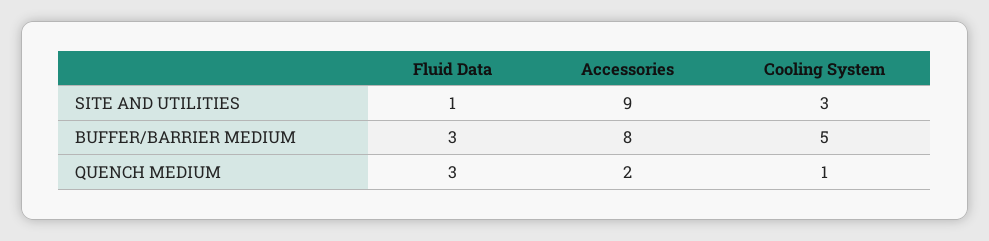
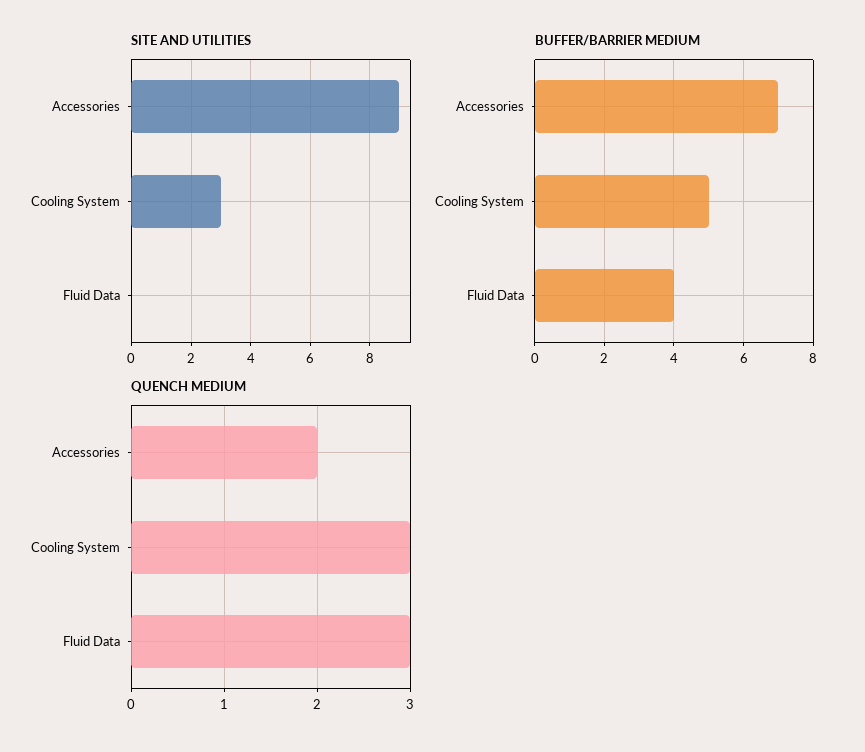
SITE AND UTILITIES, Fluid Data: 1 -> 0
BUFFER/BARRIER MEDIUM, Fluid Data: 3 -> 4
BUFFER/BARRIER MEDIUM, Accessories: 8 -> 7
QUENCH MEDIUM, Cooling System: 1 -> 3

